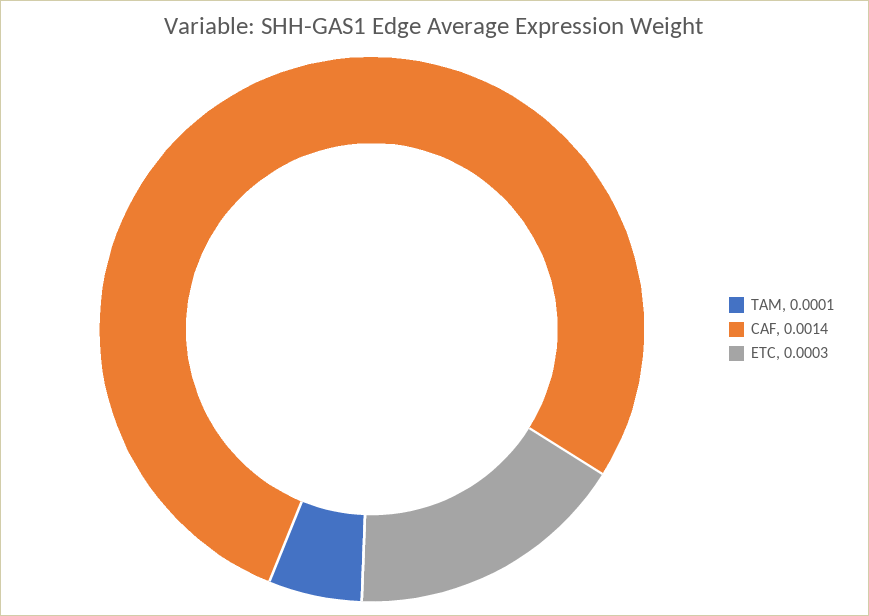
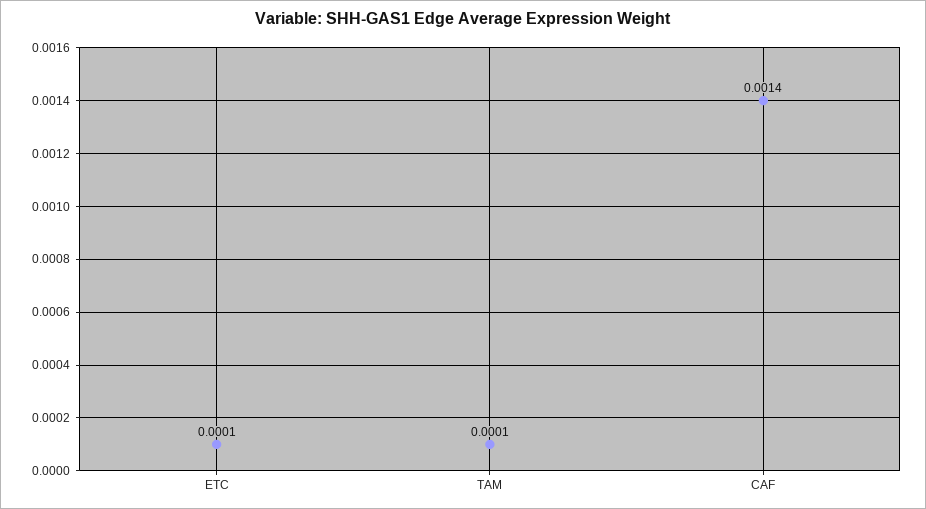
ETC: 0.0003 -> 0.0001

